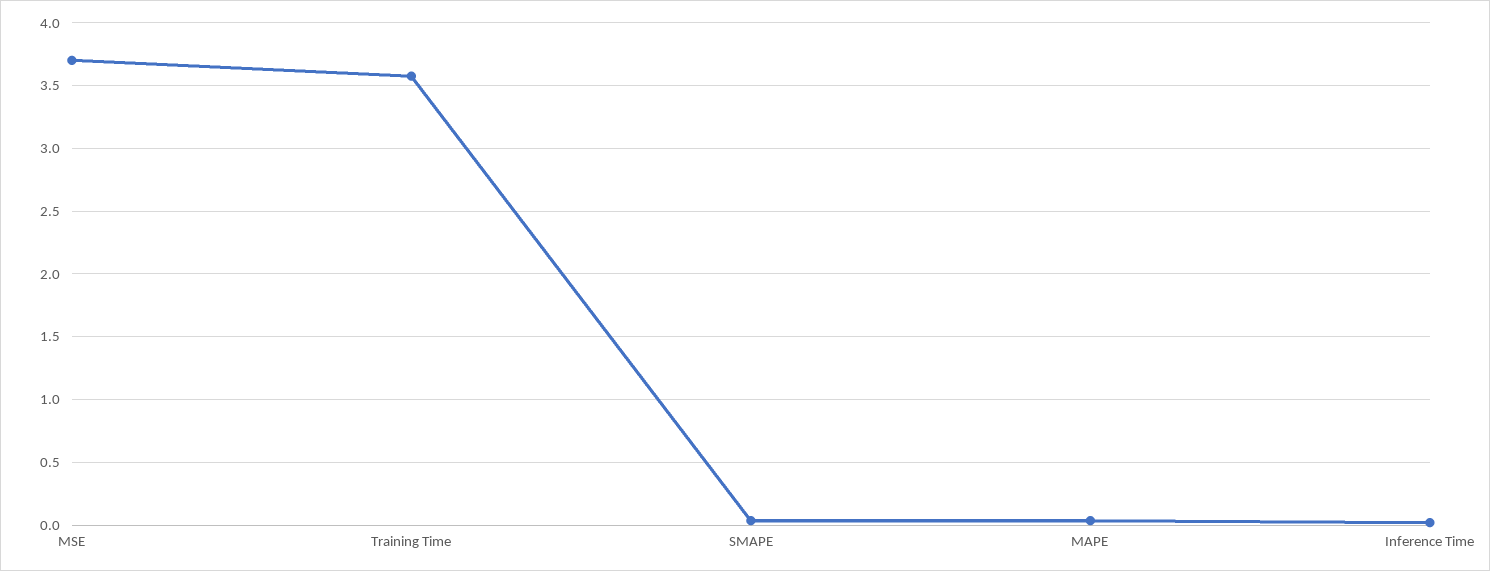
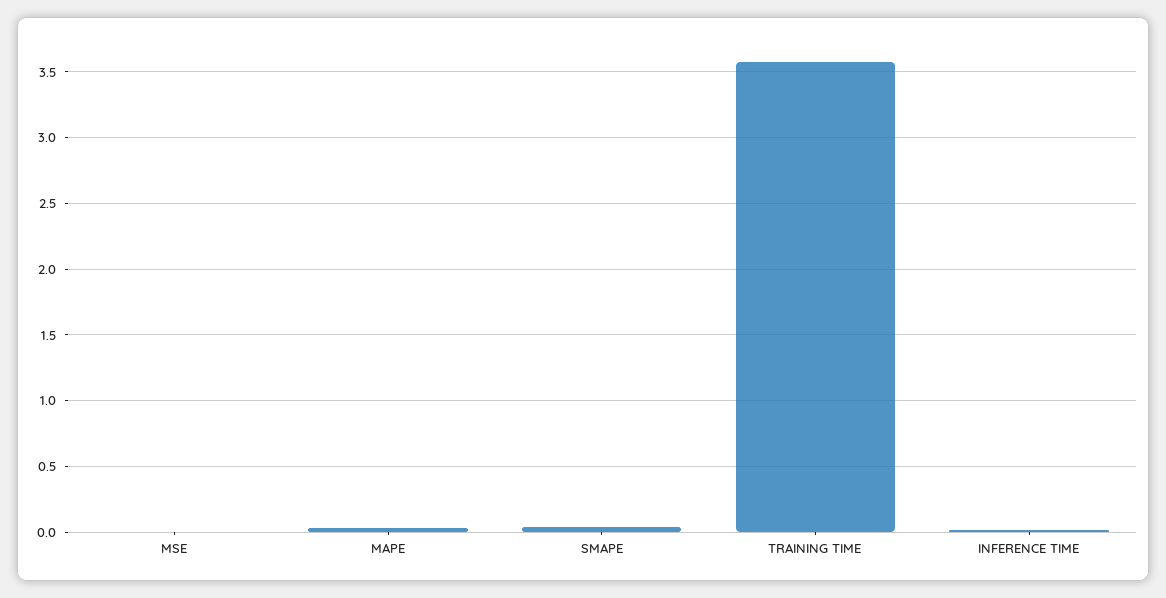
MSE: 3.7 -> 0

